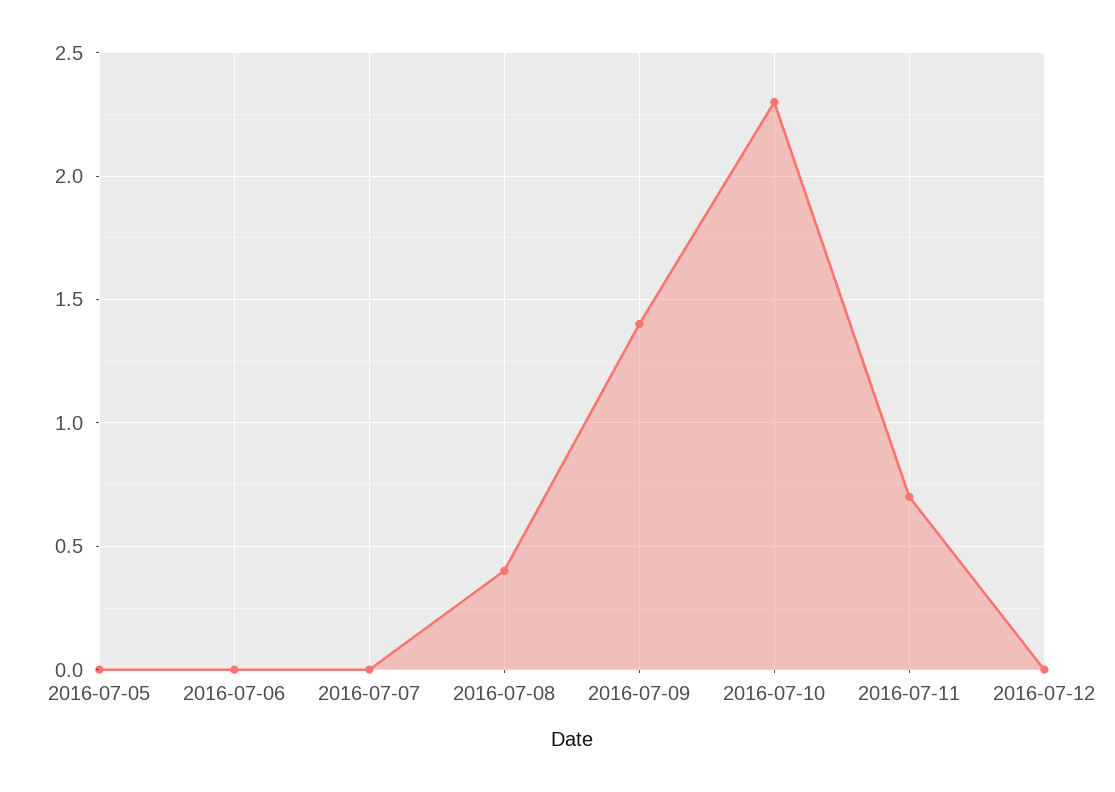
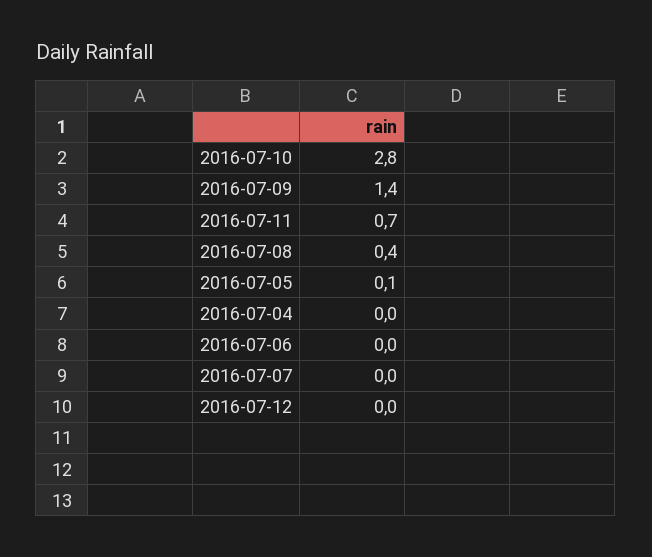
2016-07-05: 0 -> 0.1
2016-07-10: 2.3 -> 2.8
2016-07-04: none -> 0

